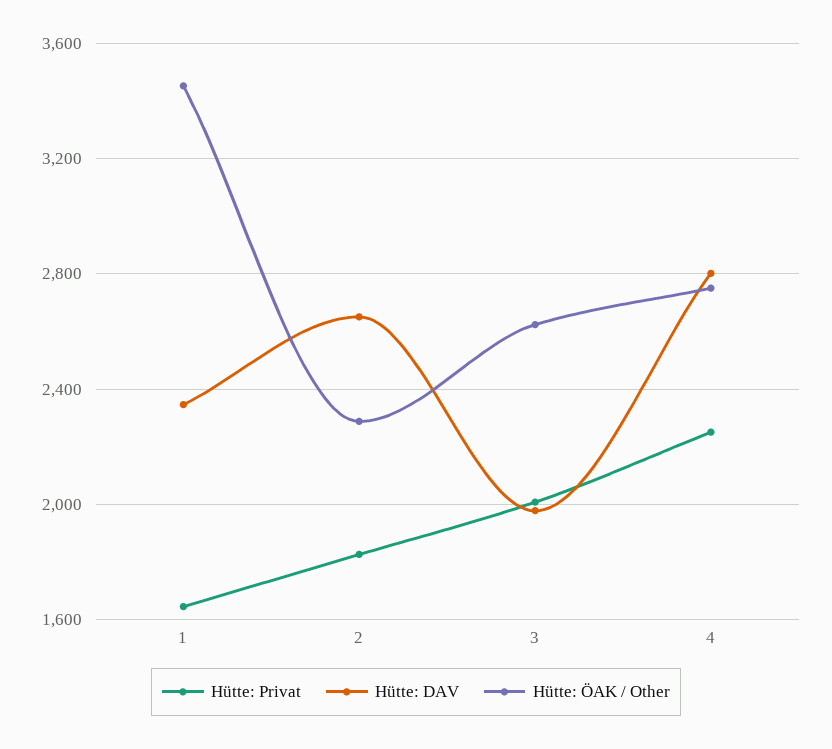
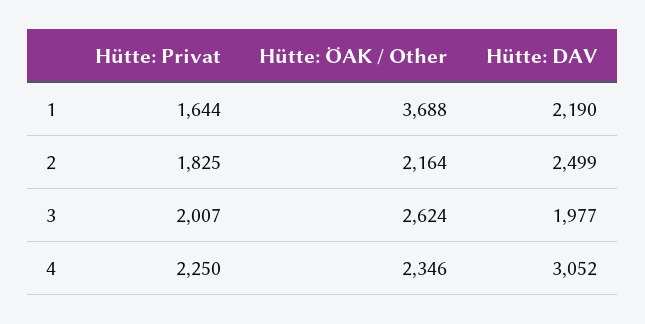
Hütte: DAV, 1: 2350 -> 2190
Hütte: ÖAK / Other, 1: 3450 -> 3688
Hütte: DAV, 2: 2650 -> 2499
Hütte: ÖAK / Other, 2: 2300 -> 2164
Hütte: DAV, 4: 2800 -> 3052
Hütte: ÖAK / Other, 4: 2750 -> 2346

